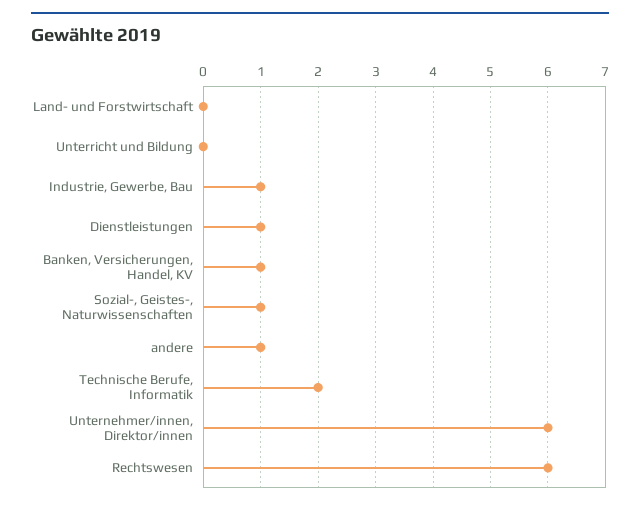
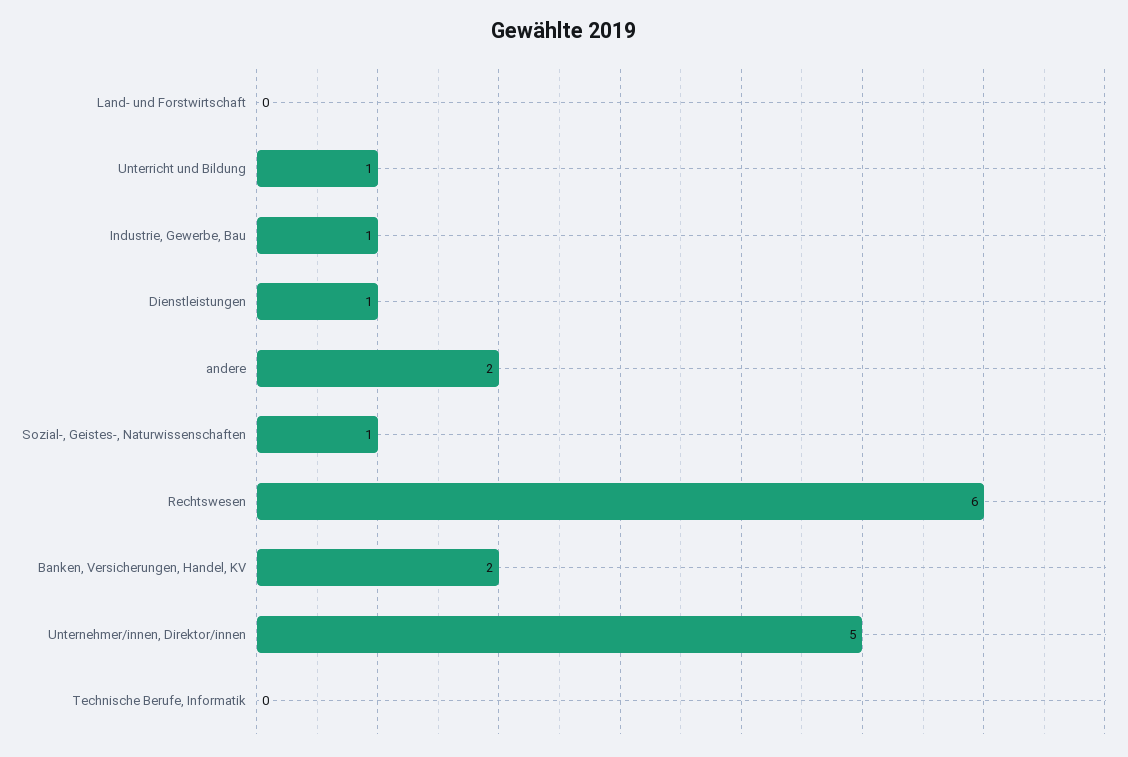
Unterricht und Bildung: 0 -> 1
Banken, Versicherungen, Handel, KV: 1 -> 2
andere: 1 -> 2
Technische Berufe, Informatik: 2 -> 0
Unternehmer/innen, Direktor/innen: 6 -> 5

